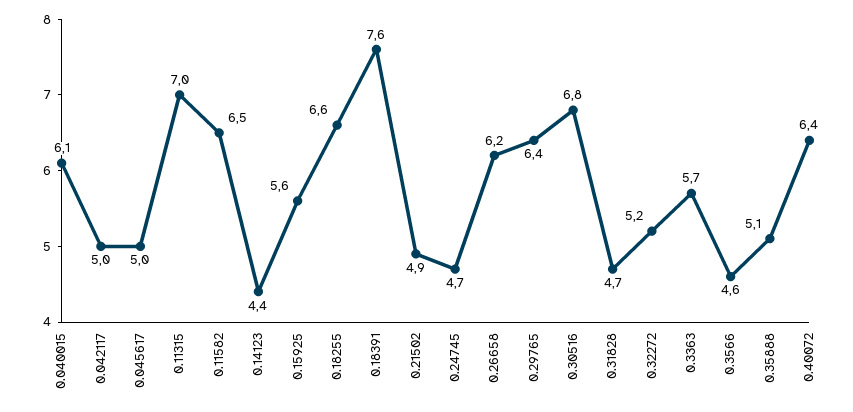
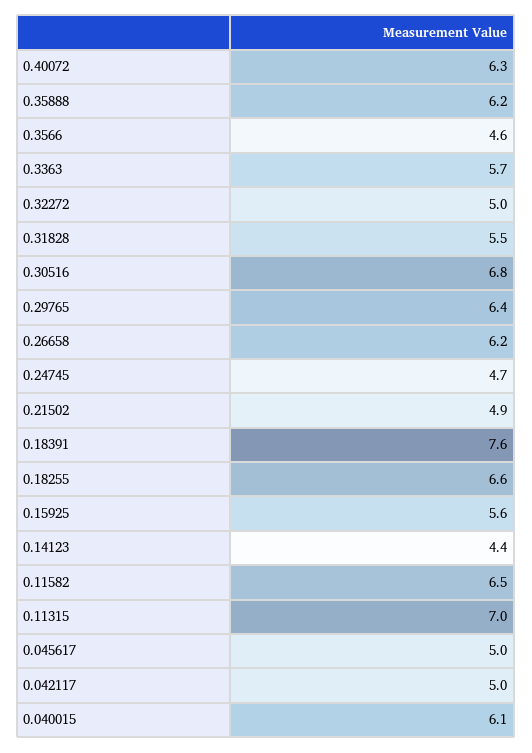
0.31828: 4.7 -> 5.5
0.32272: 5.2 -> 5
0.35888: 5.1 -> 6.2
0.40072: 6.4 -> 6.3

